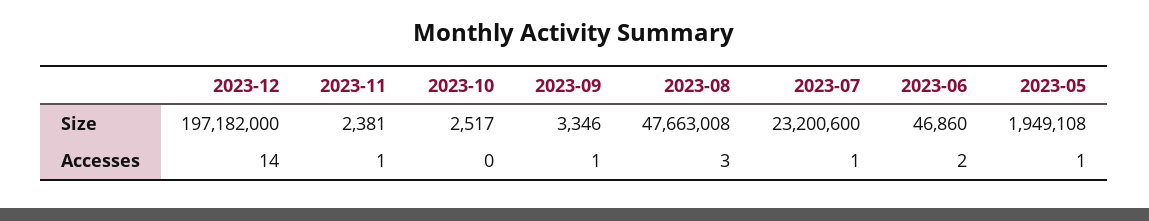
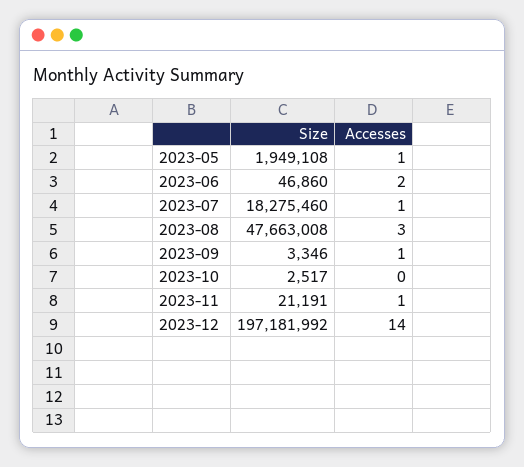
2023-12, Size: 197182000 -> 197181992
2023-11, Size: 2381 -> 21191
2023-07, Size: 23200600 -> 18275460

